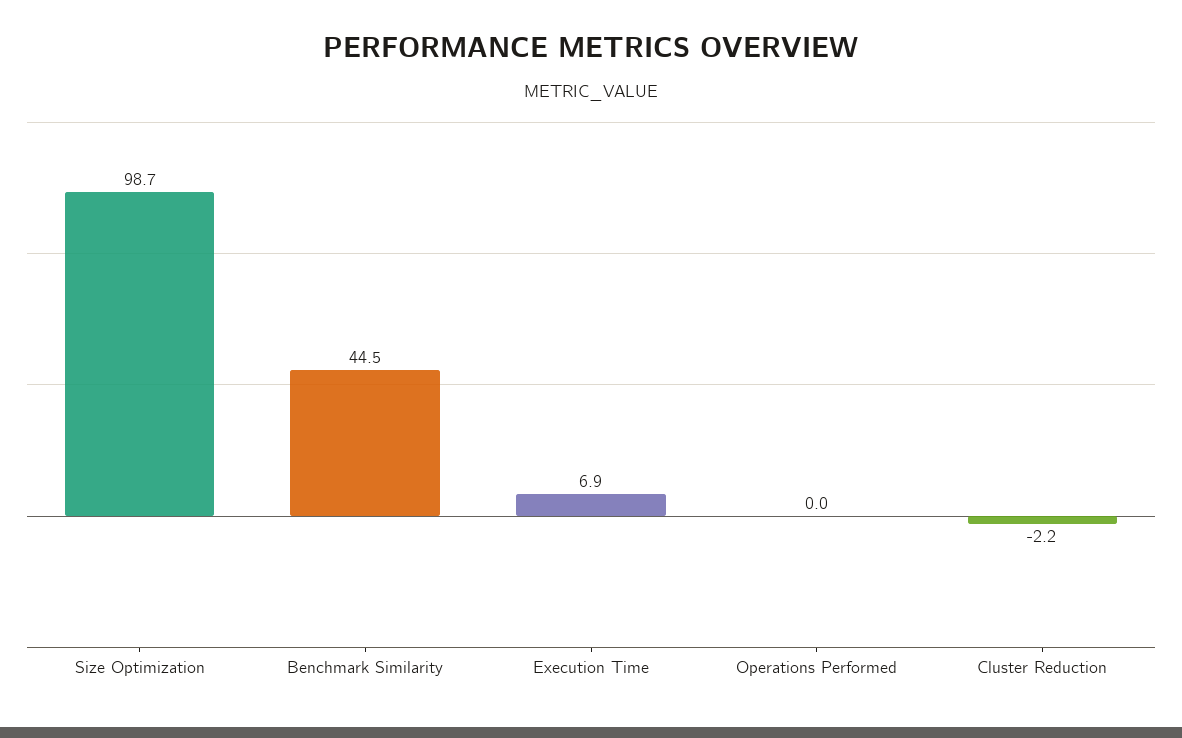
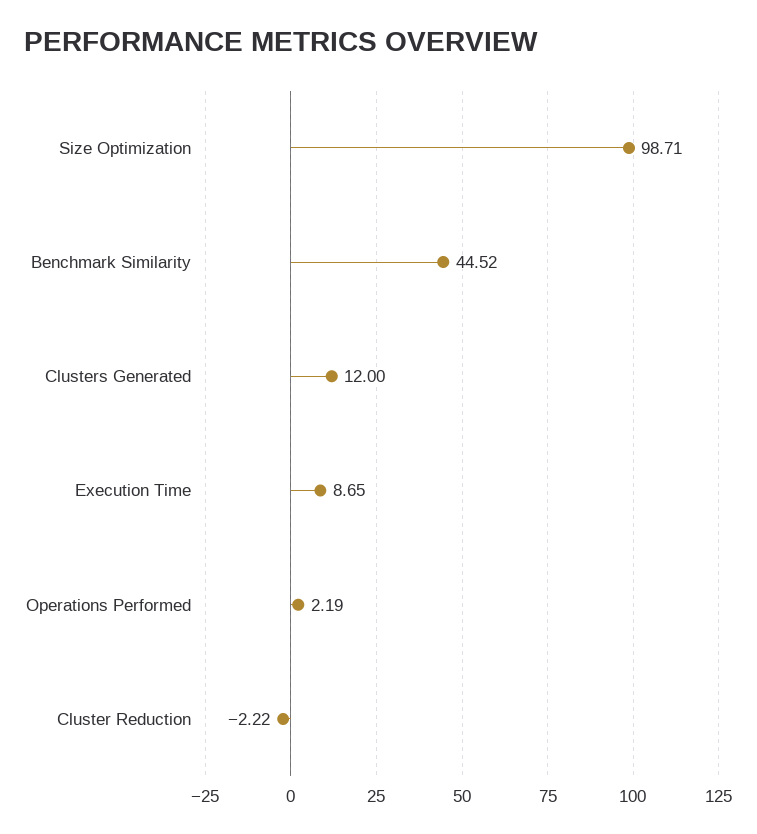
Execution Time: 6.9 -> 8.65
Operations Performed: 0 -> 2.19
Clusters Generated: none -> 12

